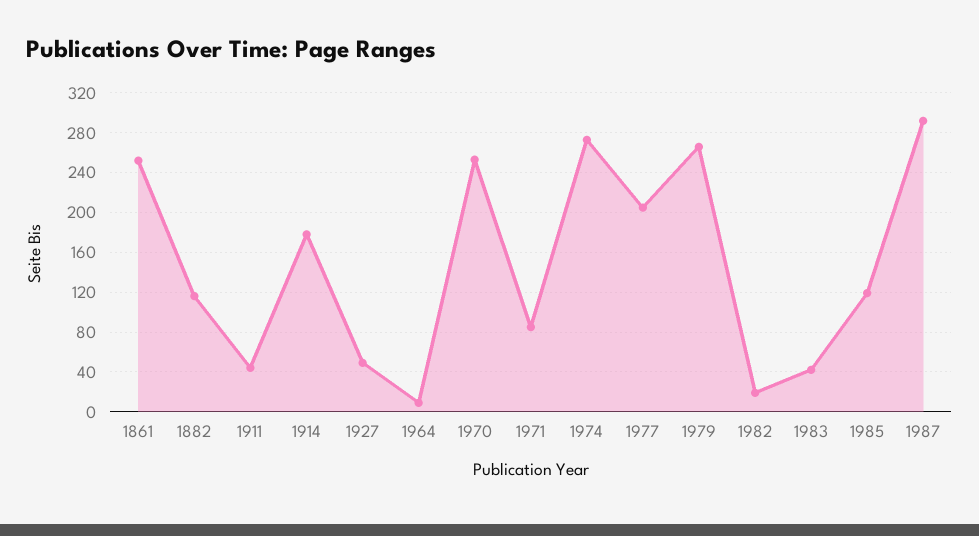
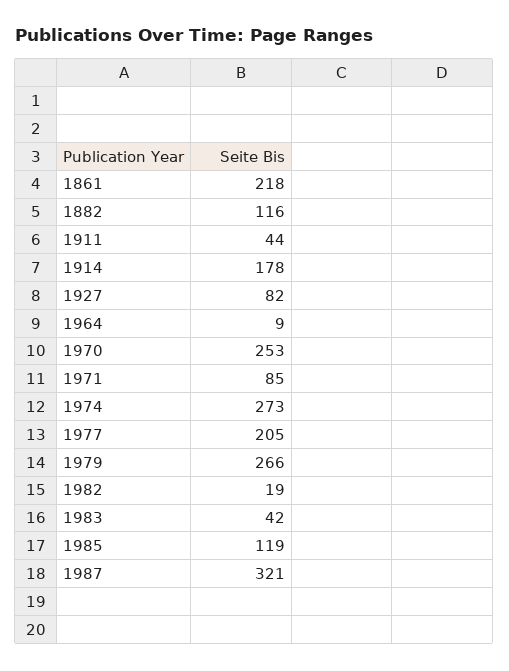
1861: 250 -> 218
1927: 50 -> 82
1987: 290 -> 321

